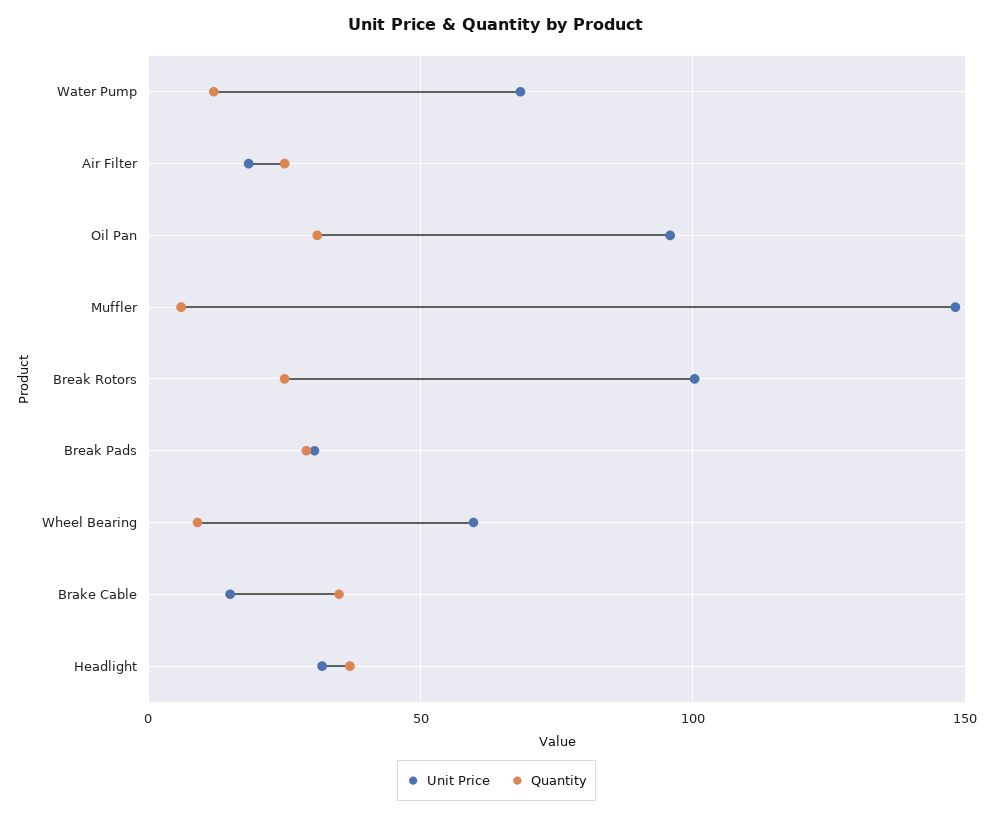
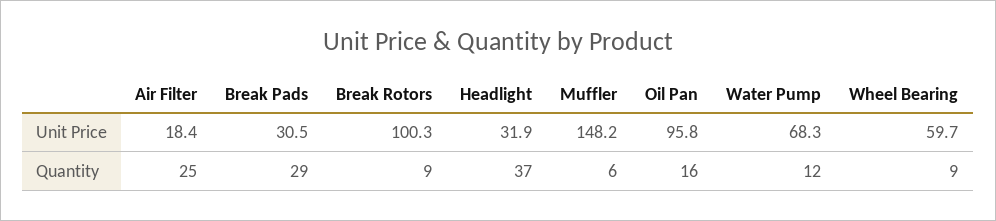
Quantity, Oil Pan: 30 -> 16
Quantity, Break Rotors: 25 -> 9
Unit Price, Brake Cable: 15 -> none
Quantity, Brake Cable: 35 -> none

